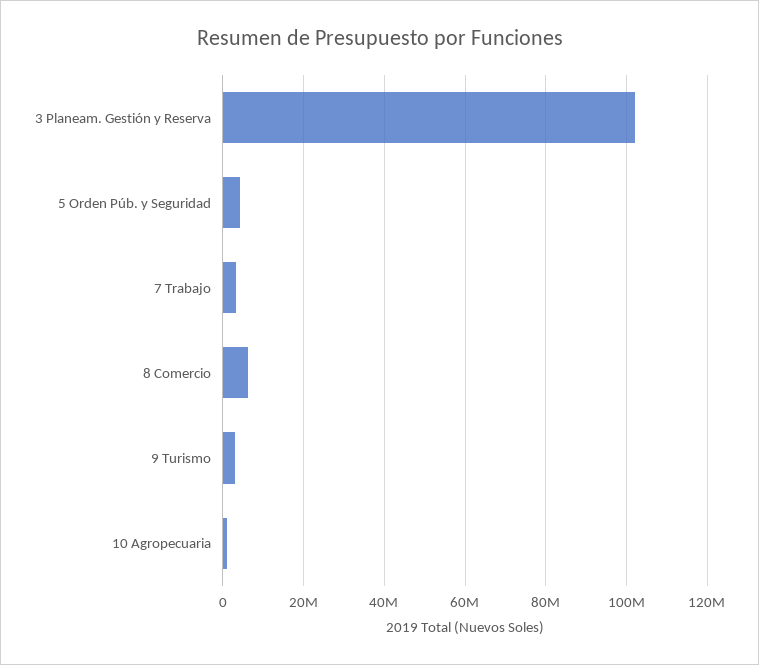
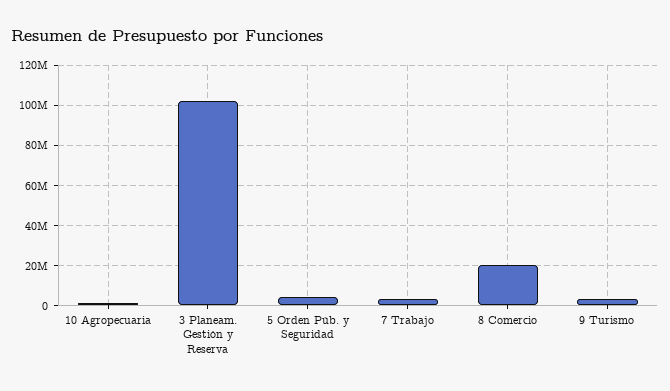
8 Comercio: 6000000 -> 20000000

